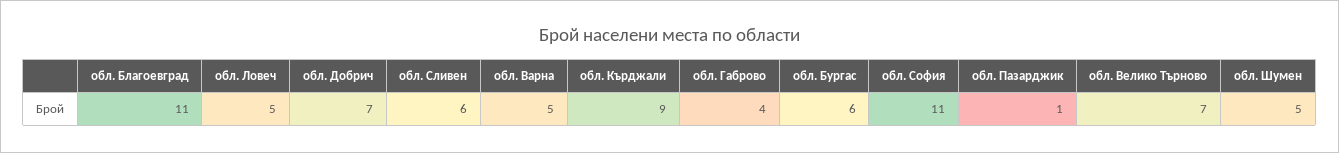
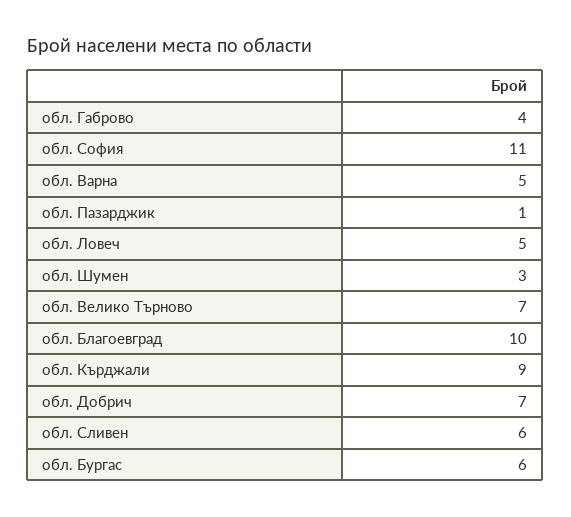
обл. Благоевград: 11 -> 10
обл. Шумен: 5 -> 3

